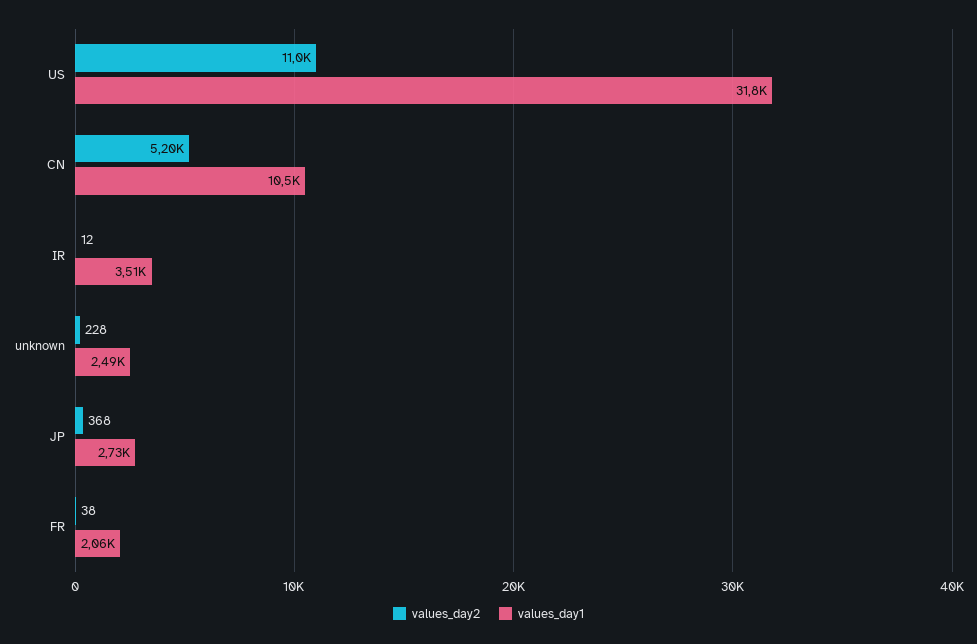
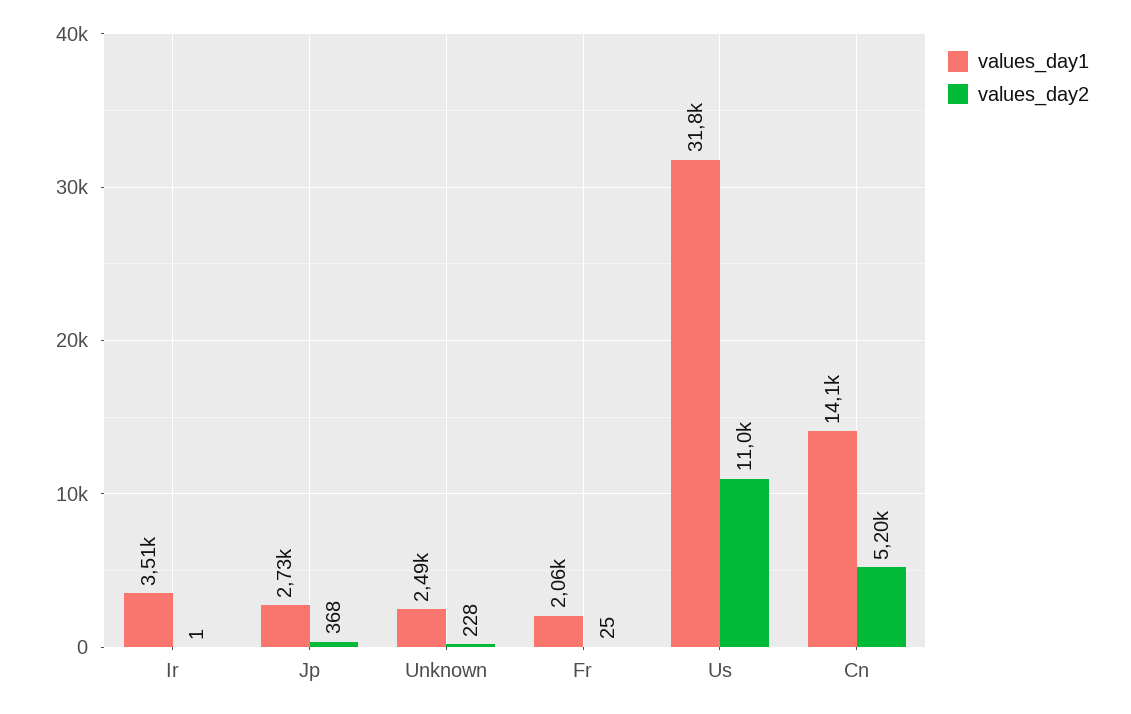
values_day1, CN: 10500 -> 14100
values_day2, IR: 12 -> 1
values_day2, FR: 38 -> 25

